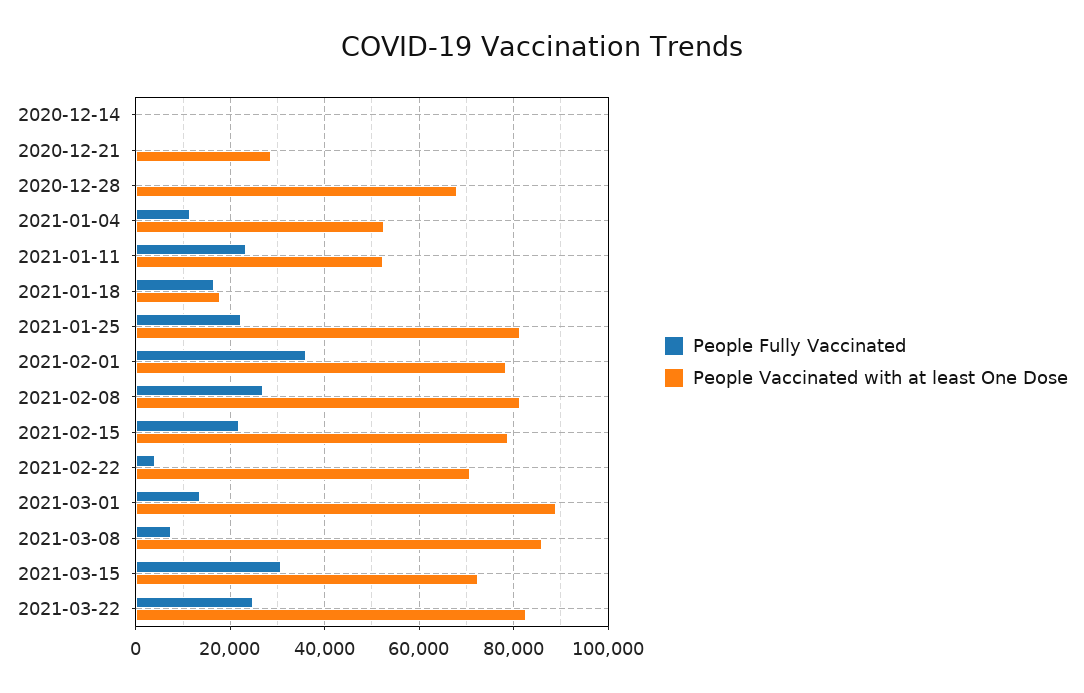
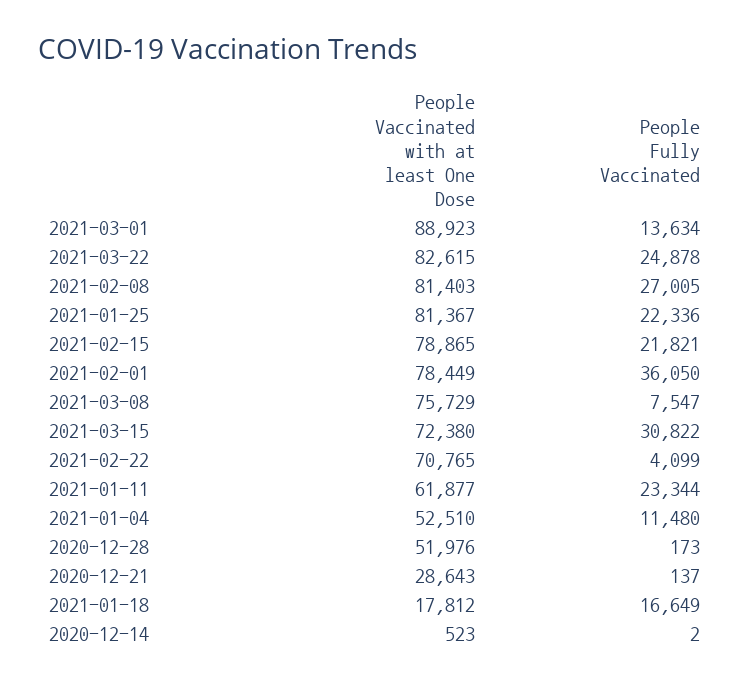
People Vaccinated with at least One Dose, 2020-12-28: 68000 -> 51976
People Vaccinated with at least One Dose, 2021-01-11: 52000 -> 61877
People Vaccinated with at least One Dose, 2021-03-08: 86000 -> 75729

